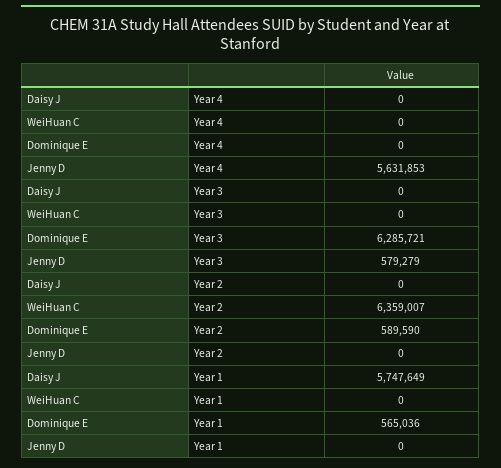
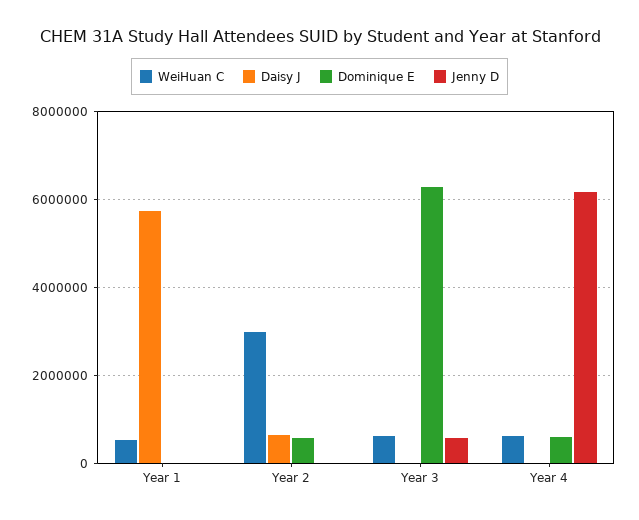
WeiHuan C, Year 4: 0 -> 600000
Dominique E, Year 4: 0 -> 600000
Jenny D, Year 4: 5631853 -> 6200000
WeiHuan C, Year 3: 0 -> 600000
Daisy J, Year 2: 0 -> 600000
WeiHuan C, Year 2: 6359007 -> 3000000
WeiHuan C, Year 1: 0 -> 600000
Dominique E, Year 1: 565036 -> 0

